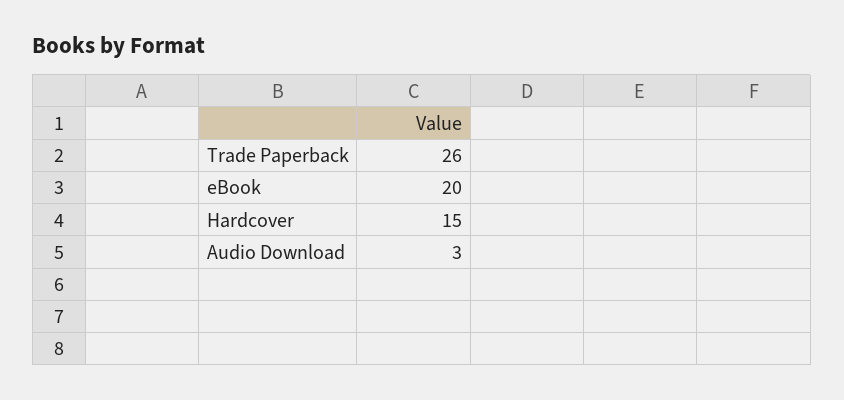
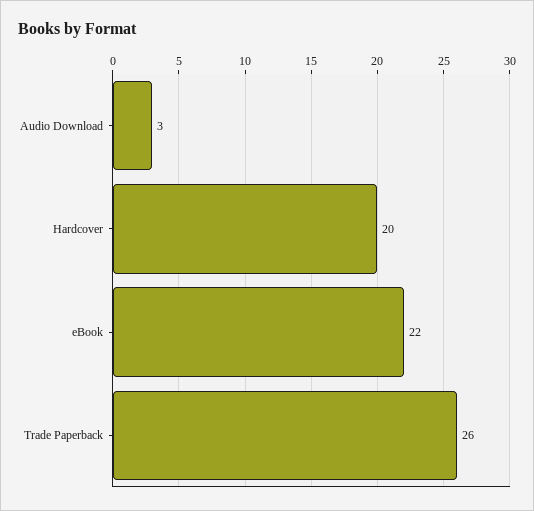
eBook: 20 -> 22
Hardcover: 15 -> 20

